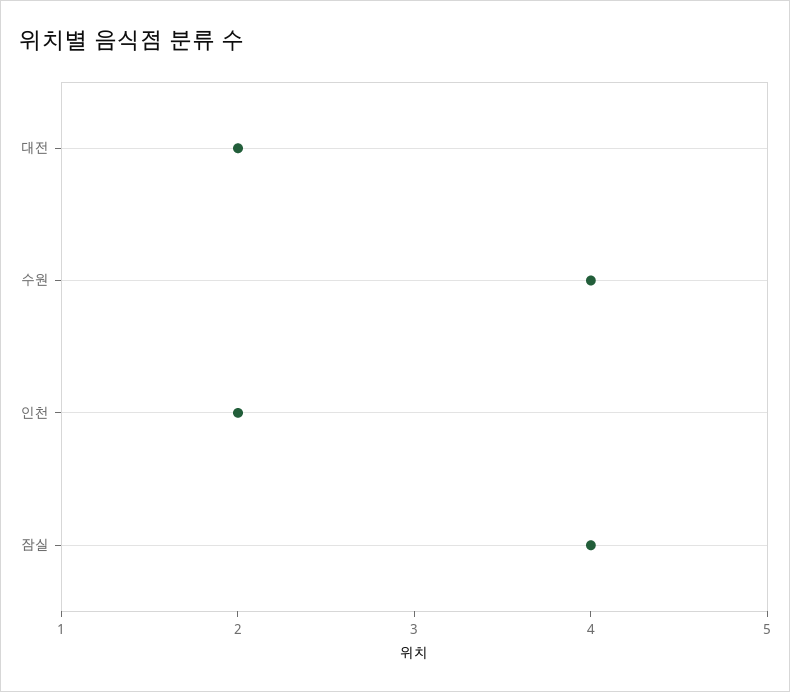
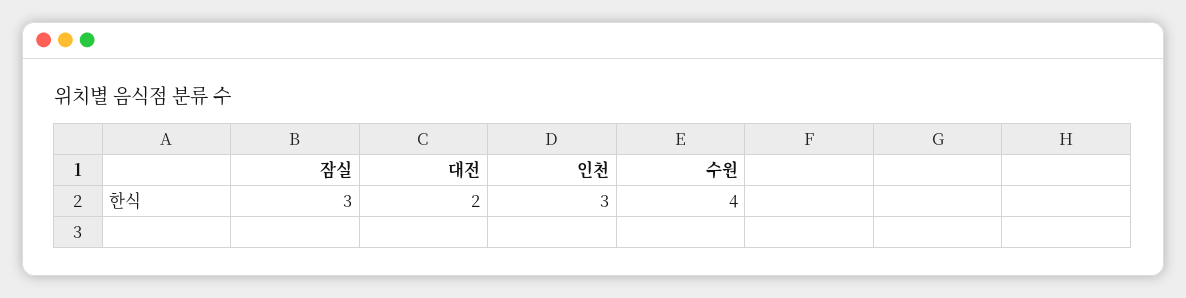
인천: 2 -> 3
잠실: 4 -> 3

